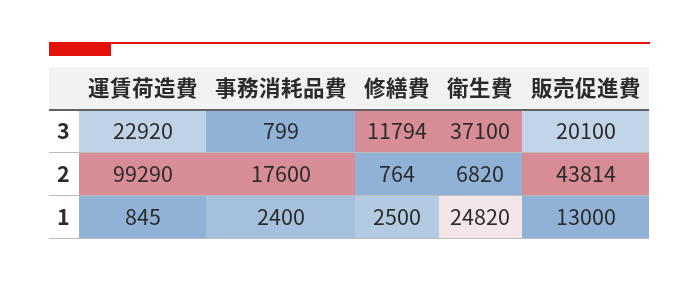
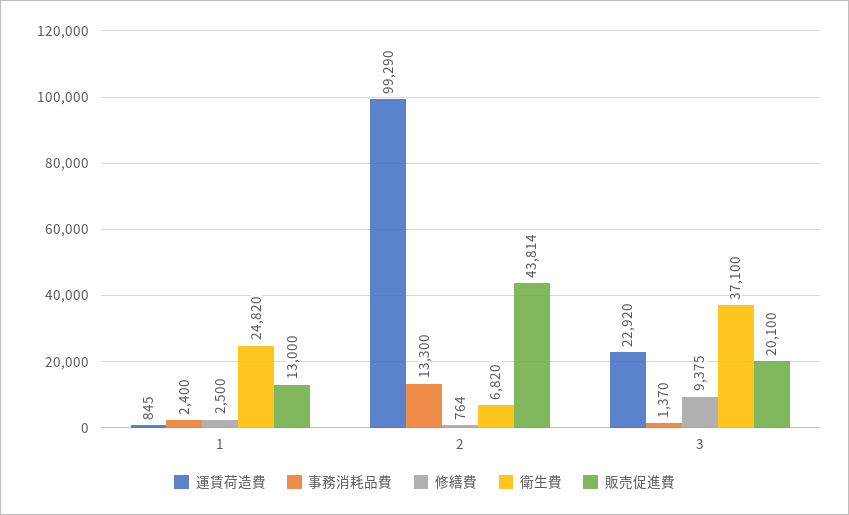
事務消耗品費, 3: 799 -> 1370
修繕費, 3: 11794 -> 9375
事務消耗品費, 2: 17600 -> 13300

